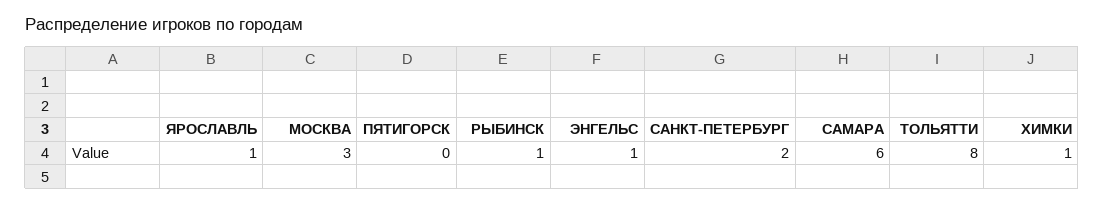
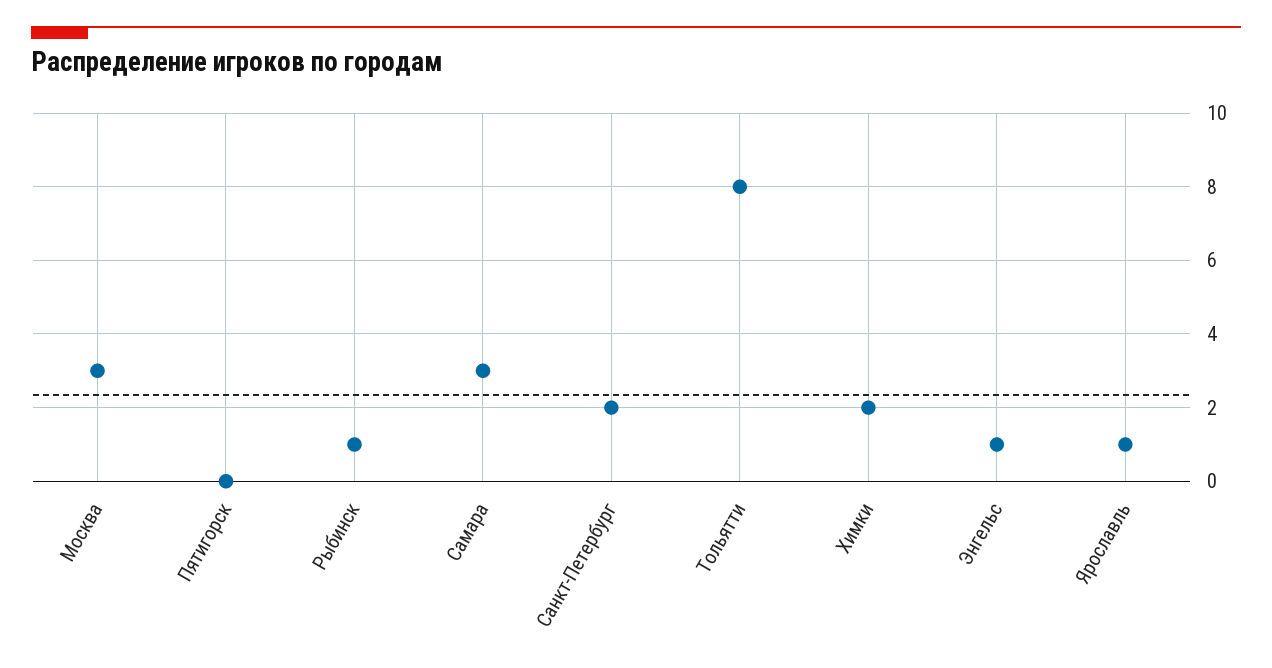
САМАРА: 6 -> 3
ХИМКИ: 1 -> 2

